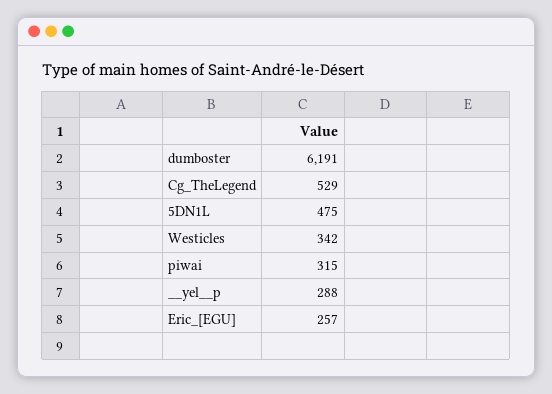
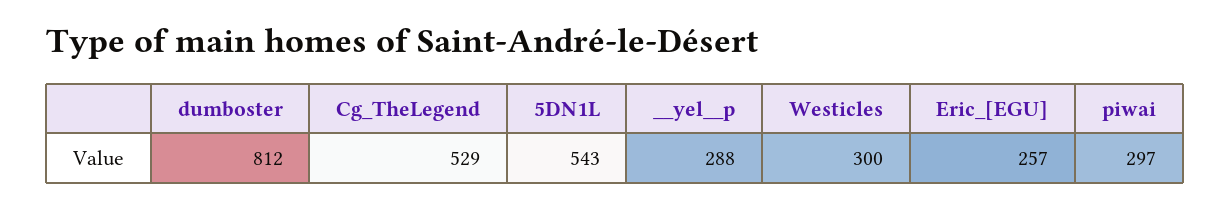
dumboster: 6191 -> 812
5DN1L: 475 -> 543
Westicles: 342 -> 300
piwai: 315 -> 297

